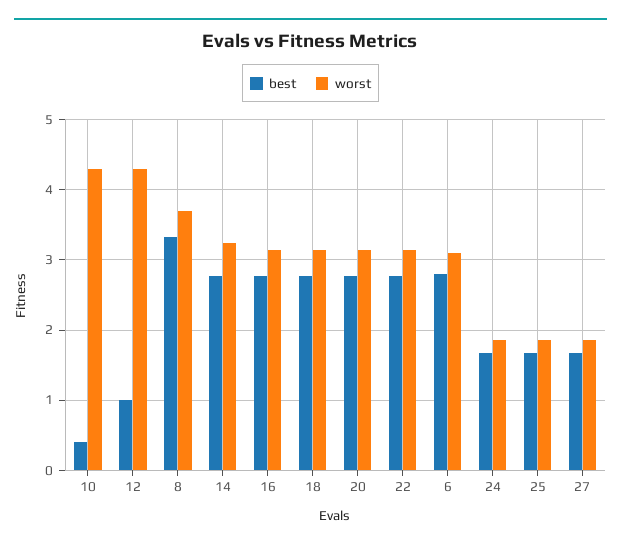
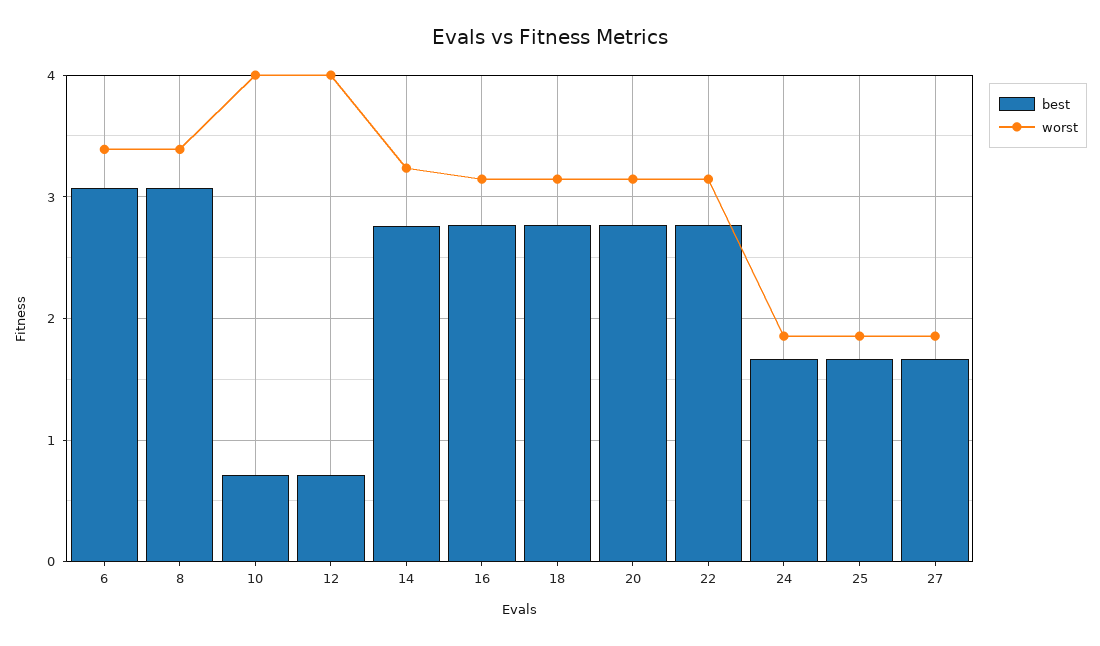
best, 10: 0.4 -> 0.7
worst, 10: 4.3 -> 4
best, 12: 1 -> 0.7
worst, 12: 4.3 -> 4
best, 8: 3.3 -> 3.1
worst, 8: 3.7 -> 3.4
best, 6: 2.8 -> 3.1
worst, 6: 3.1 -> 3.4

